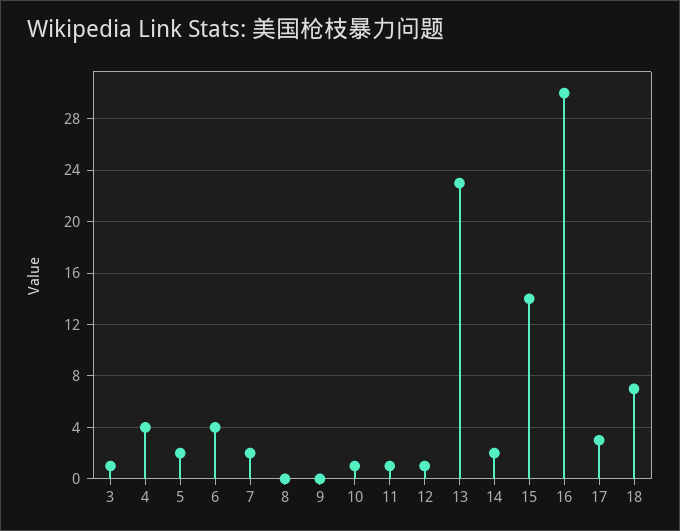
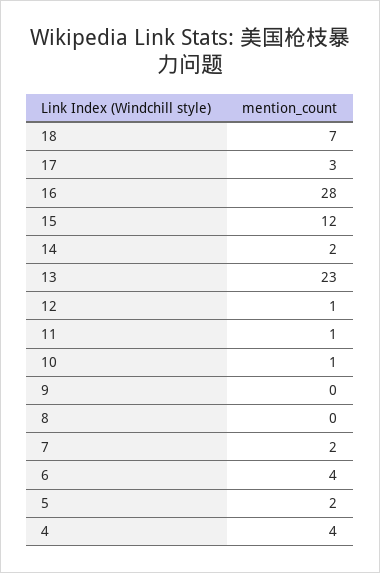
3: 1 -> none
15: 14 -> 12
16: 30 -> 28

